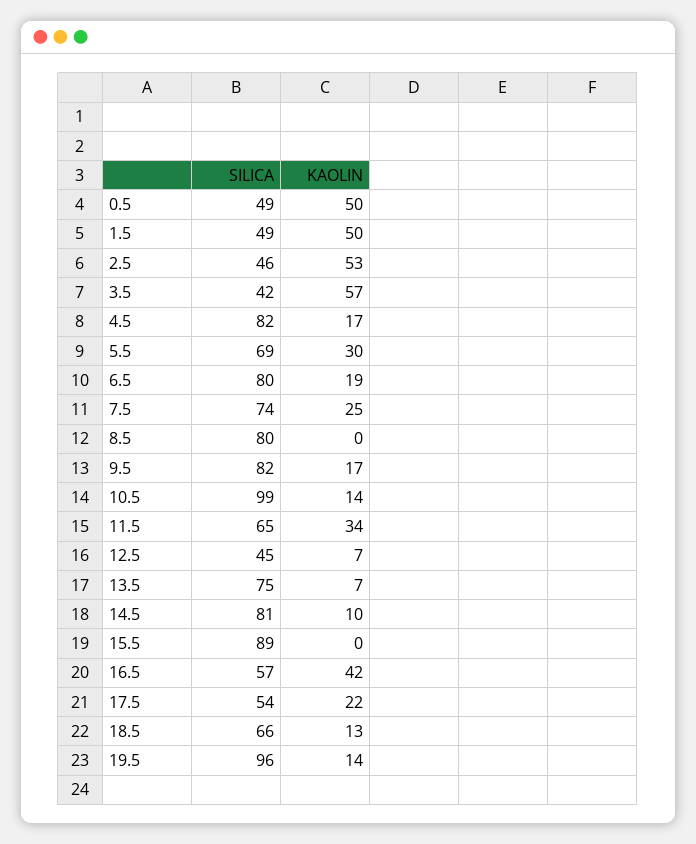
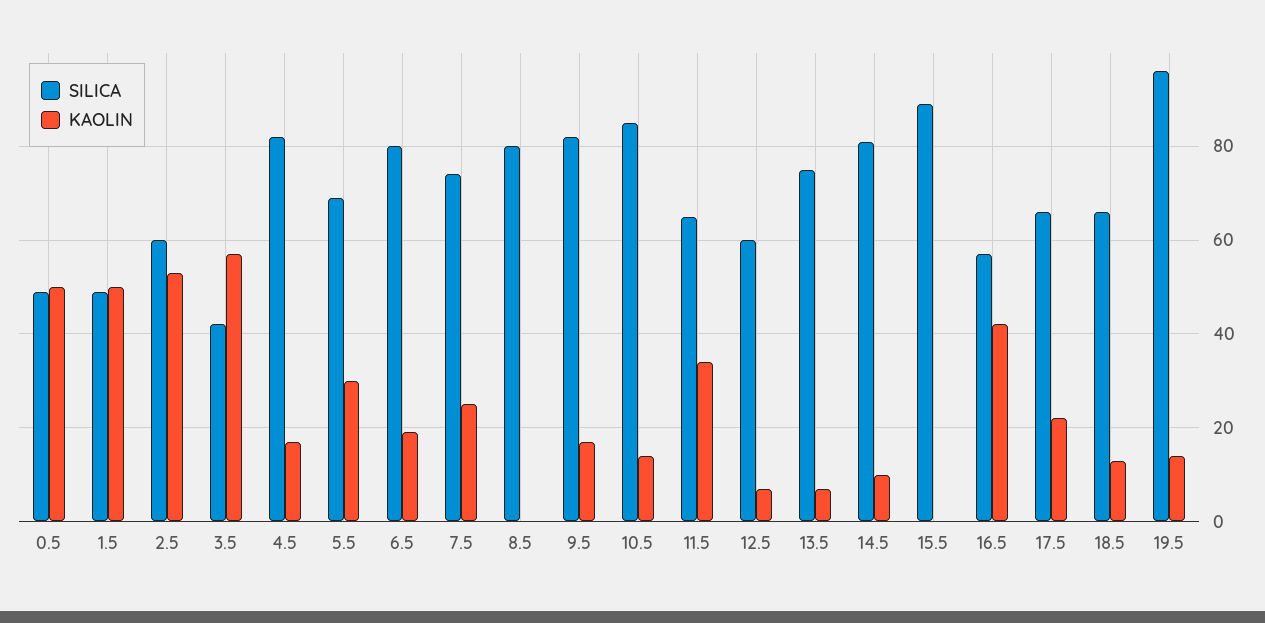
SILICA, 2.5: 46 -> 60
SILICA, 10.5: 99 -> 85
SILICA, 12.5: 45 -> 60
SILICA, 17.5: 54 -> 65

